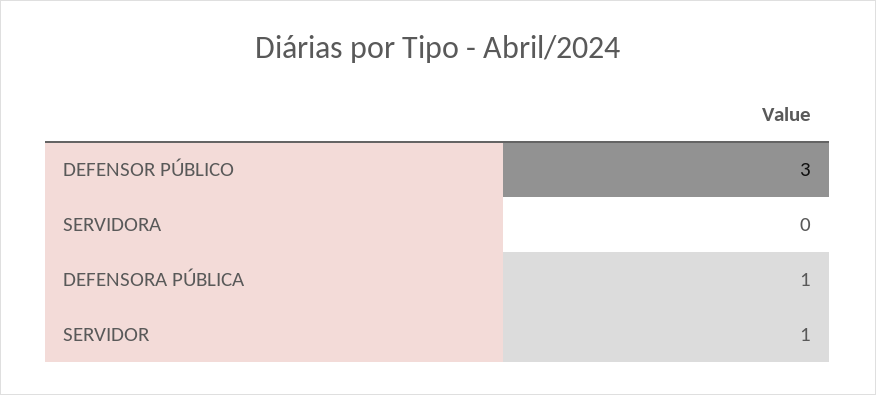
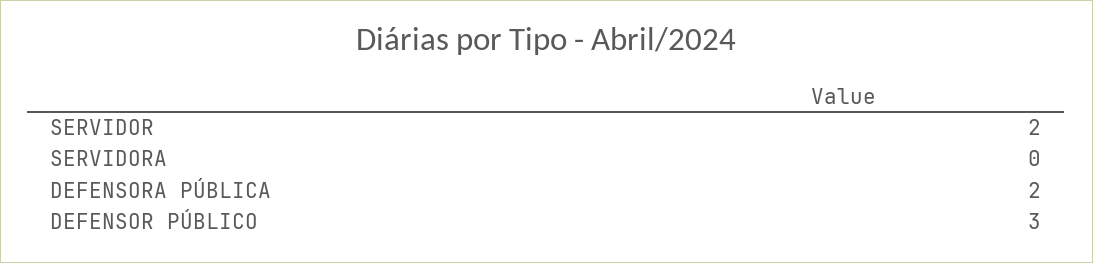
DEFENSORA PÚBLICA: 1 -> 2
SERVIDOR: 1 -> 2

